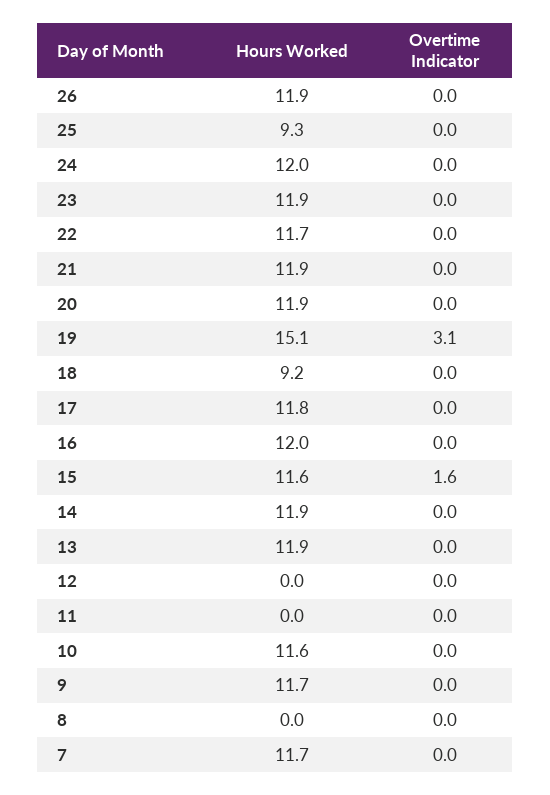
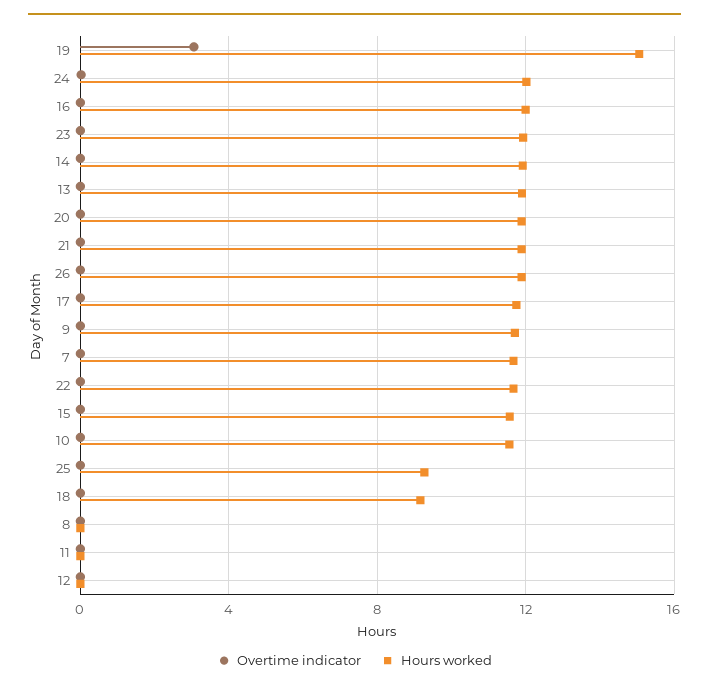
Overtime Indicator, 15: 1.6 -> 0

